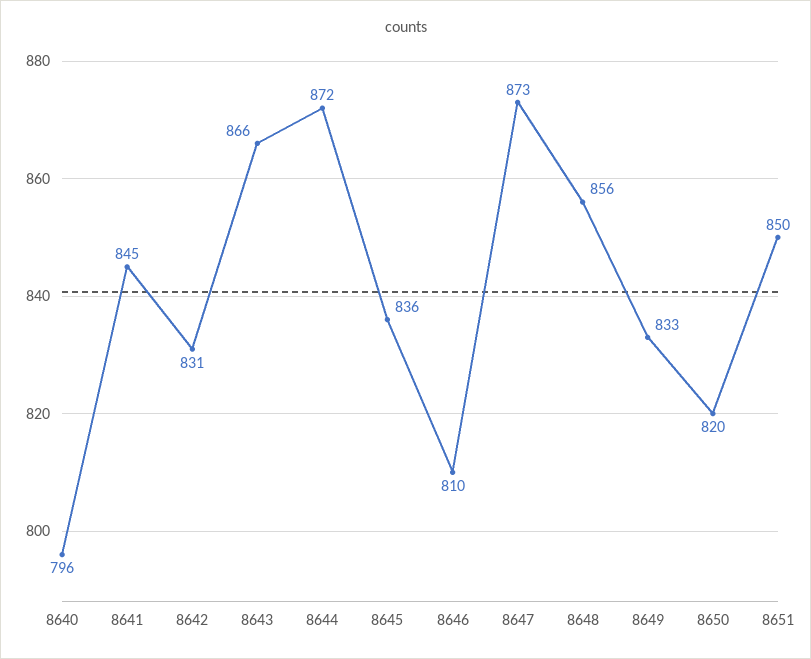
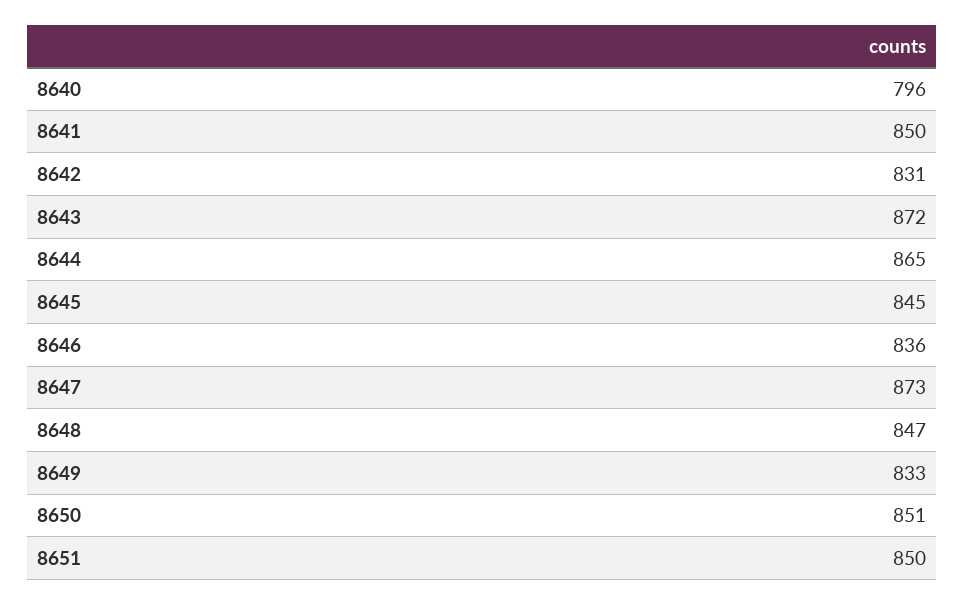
8641: 845 -> 850
8643: 866 -> 872
8644: 872 -> 865
8645: 836 -> 845
8646: 810 -> 836
8648: 856 -> 847
8650: 820 -> 851

